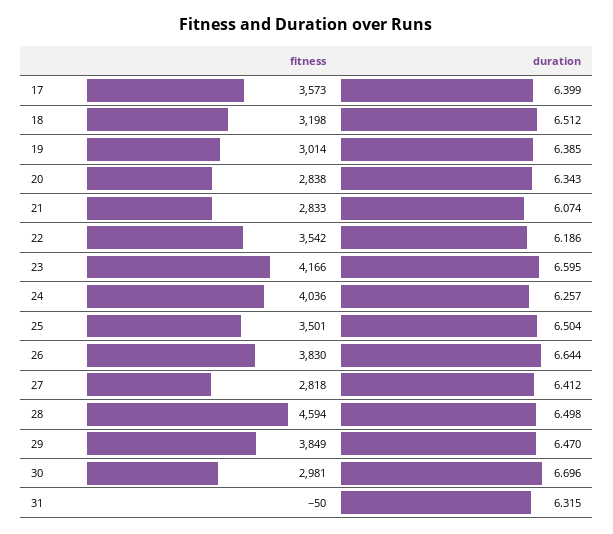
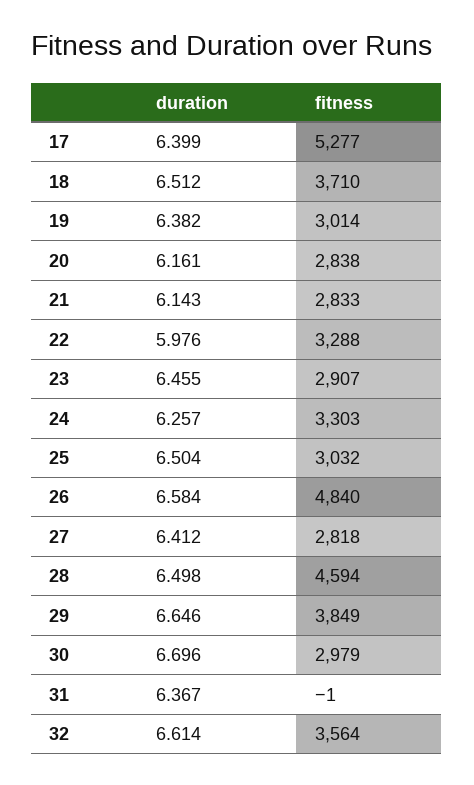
fitness, 17: 3573 -> 5277
fitness, 18: 3198 -> 3710
duration, 19: 6.385 -> 6.382
duration, 20: 6.343 -> 6.161
duration, 21: 6.074 -> 6.143
fitness, 22: 3542 -> 3288
duration, 22: 6.186 -> 5.976
fitness, 23: 4166 -> 2907
duration, 23: 6.595 -> 6.455
fitness, 24: 4036 -> 3303
fitness, 25: 3501 -> 3032
fitness, 26: 3830 -> 4840
duration, 26: 6.644 -> 6.584
duration, 29: 6.47 -> 6.646
fitness, 30: 2981 -> 2979
fitness, 31: -50 -> -1
duration, 31: 6.315 -> 6.367
duration, 32: none -> 6.614
fitness, 32: none -> 3564

